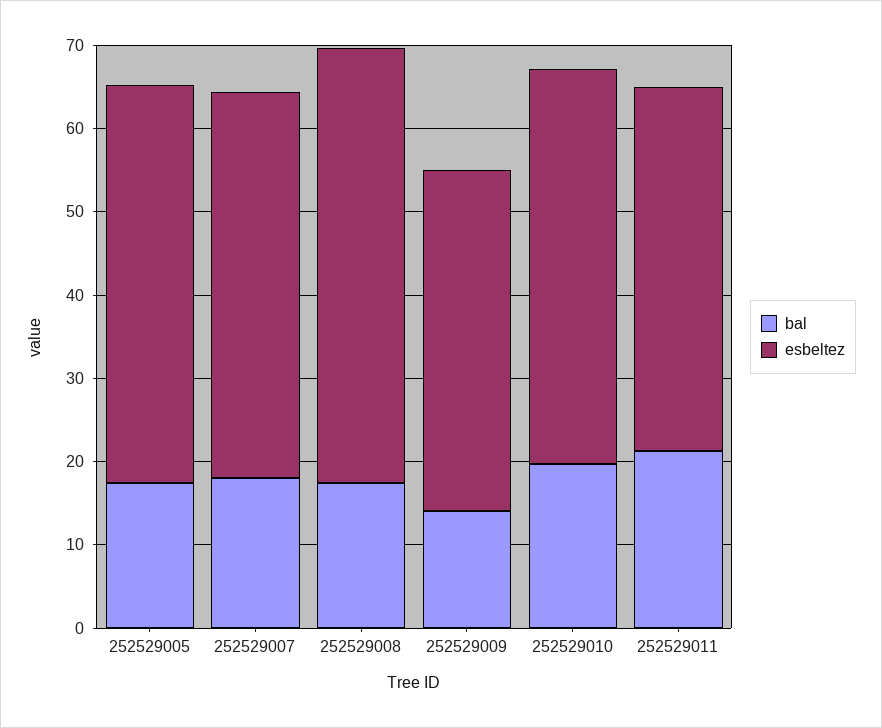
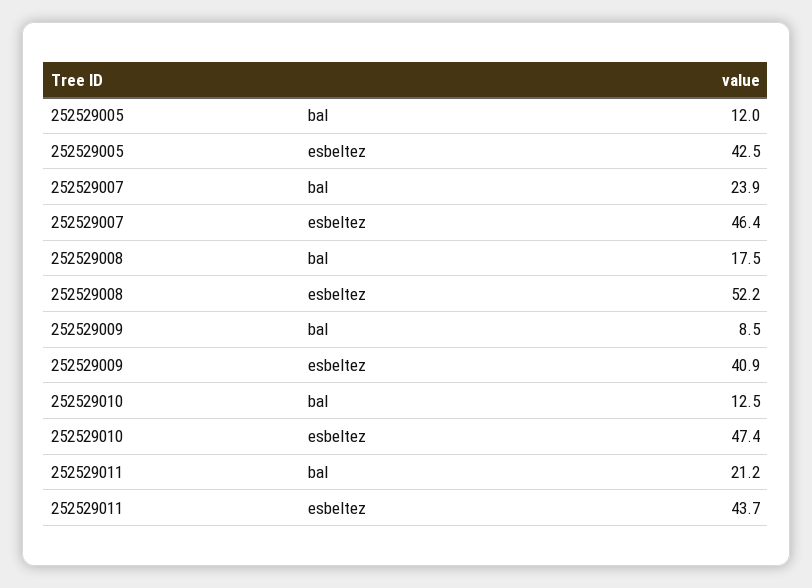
bal, 252529005: 18 -> 12
esbeltez, 252529005: 48 -> 42.5
bal, 252529007: 18 -> 23.9
bal, 252529009: 14 -> 8.5
bal, 252529010: 20 -> 12.5

